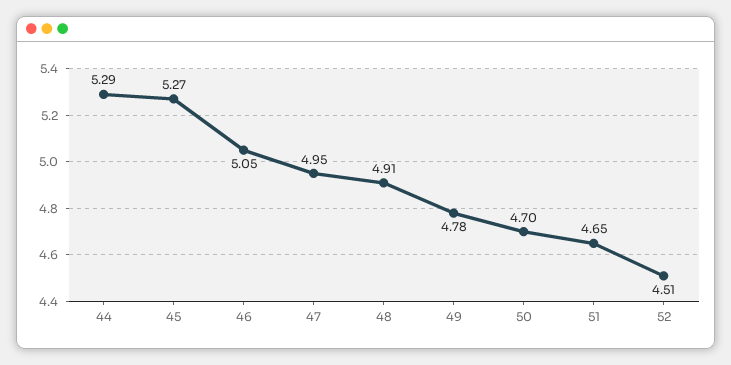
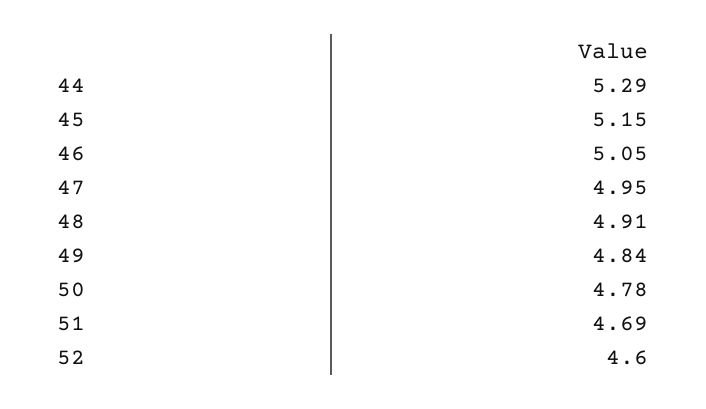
45: 5.27 -> 5.15
49: 4.78 -> 4.84
50: 4.7 -> 4.78
51: 4.65 -> 4.69
52: 4.51 -> 4.6

